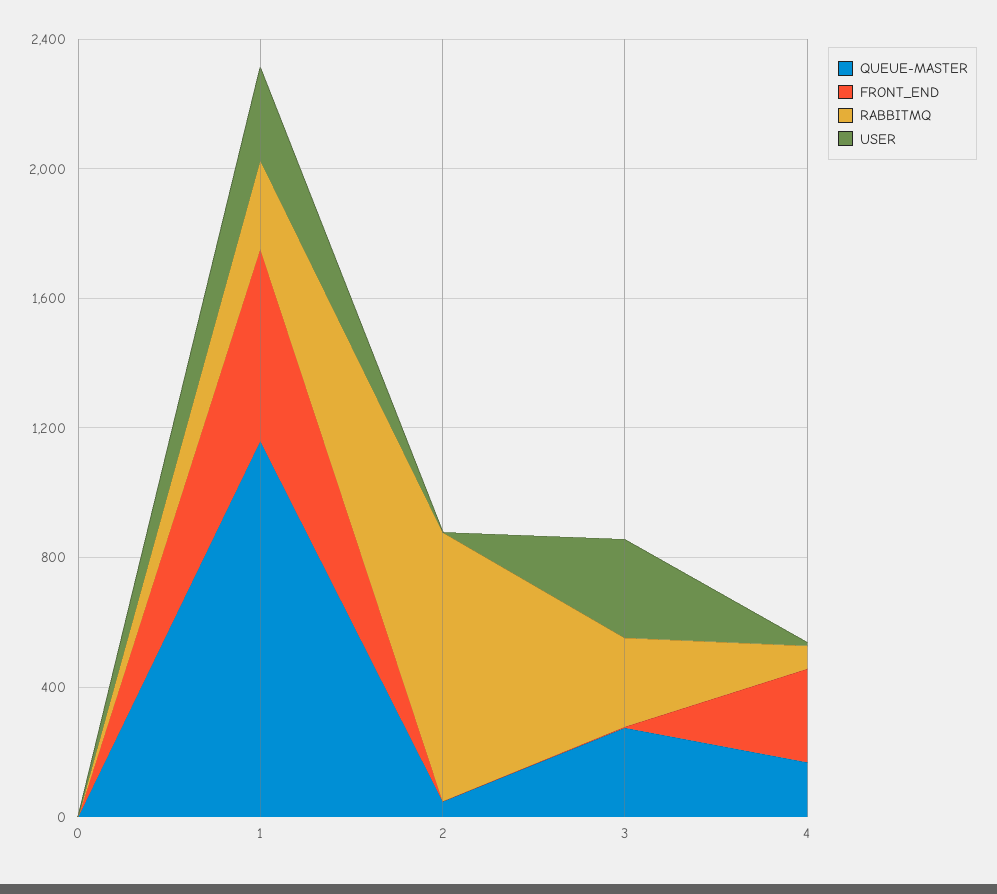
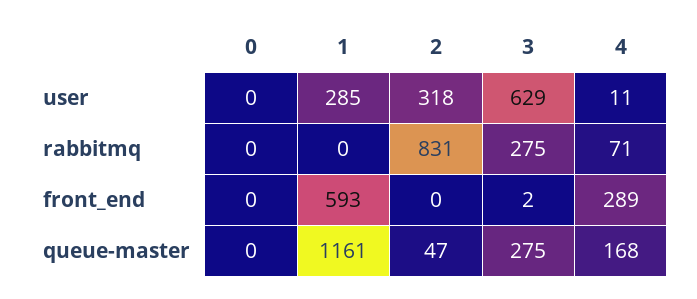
RABBITMQ, 1: 300 -> 0
USER, 2: 0 -> 318
USER, 3: 300 -> 629

